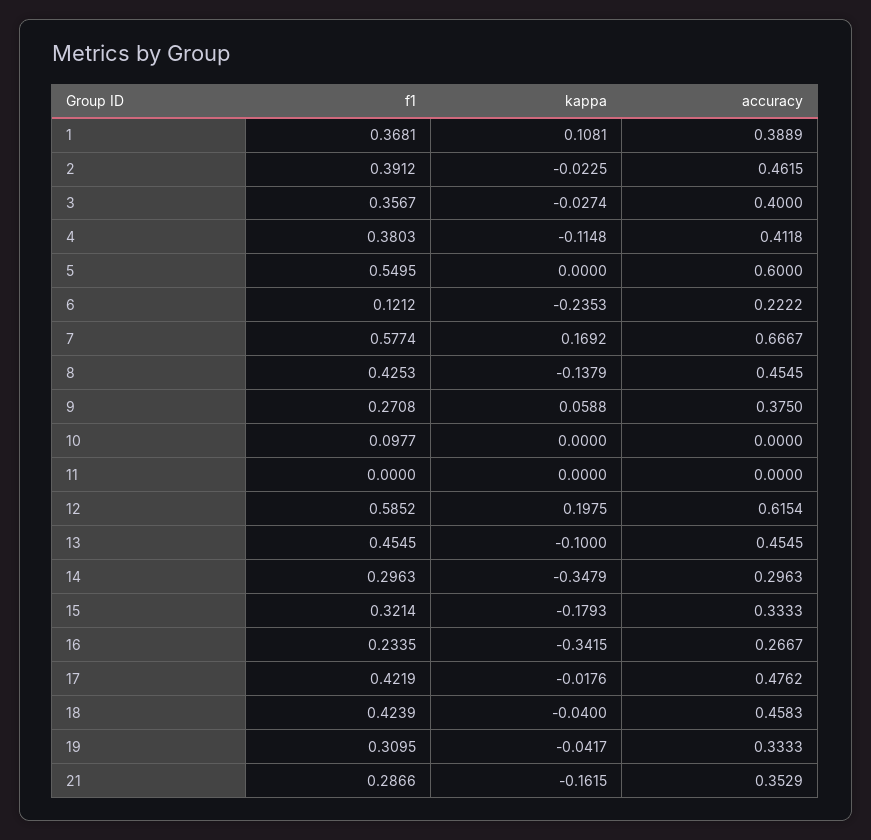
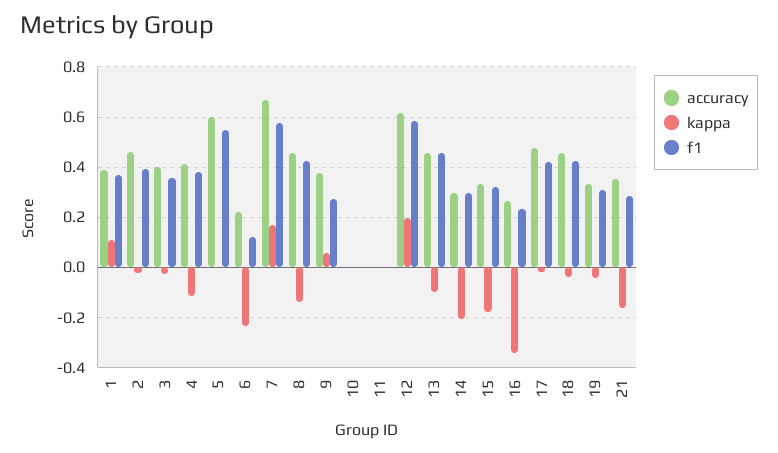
f1, 10: 0.0977 -> 0
kappa, 14: -0.3479 -> -0.2

